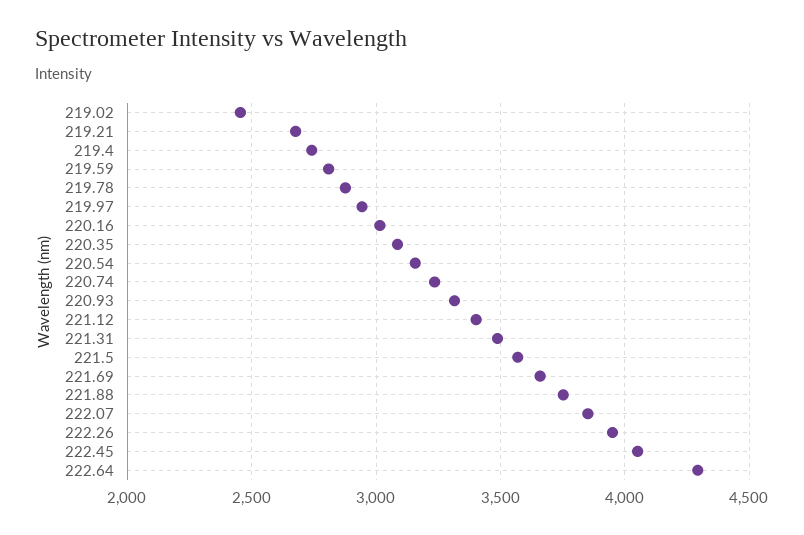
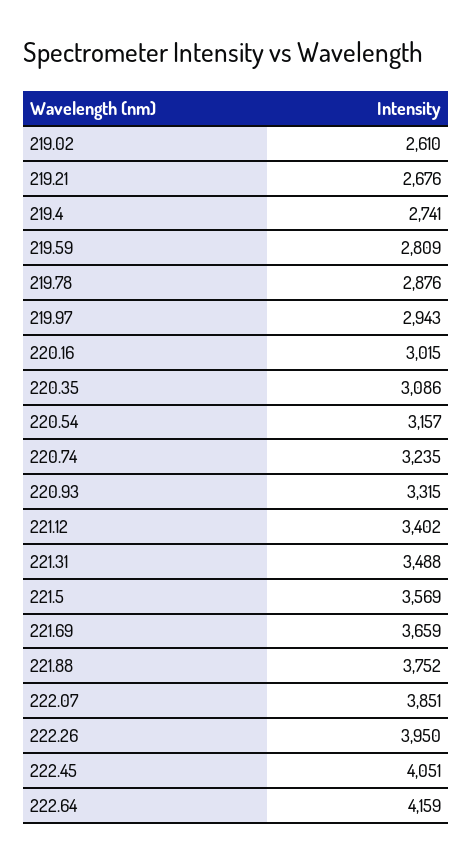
219.02: 2450 -> 2610
222.64: 4300 -> 4159

